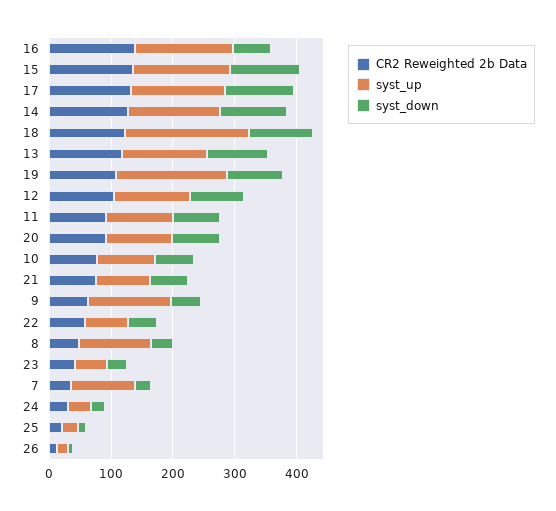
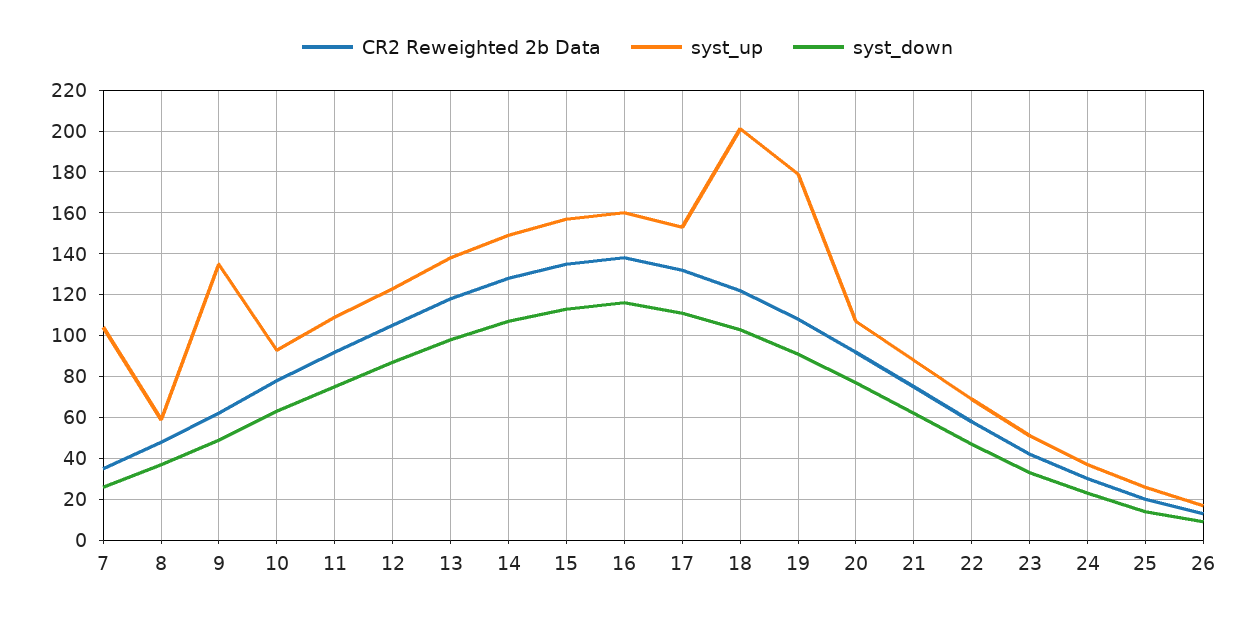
syst_down, 16: 60 -> 115
syst_up, 8: 120 -> 60

